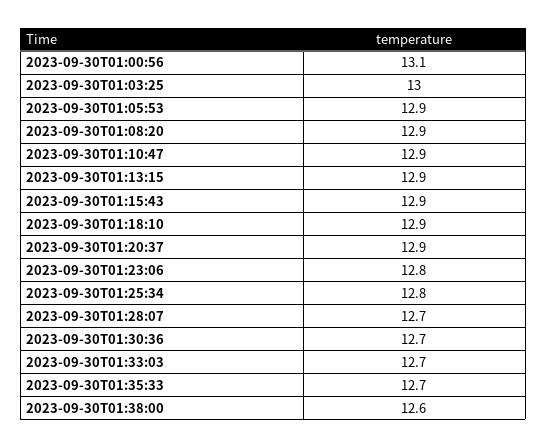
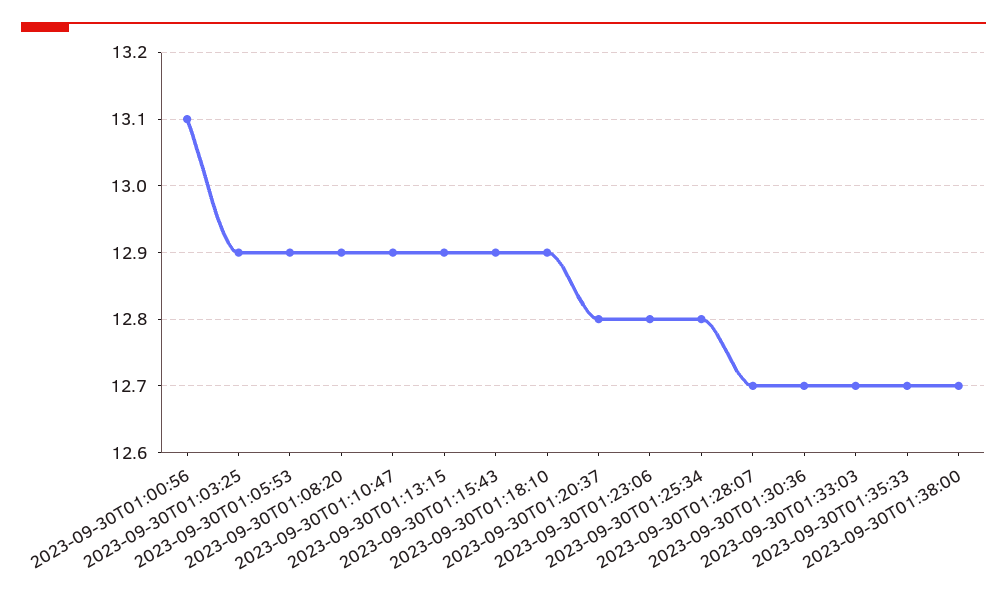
2023-09-30T01:03:25: 13 -> 12.9
2023-09-30T01:20:37: 12.9 -> 12.8
2023-09-30T01:38:00: 12.6 -> 12.7

